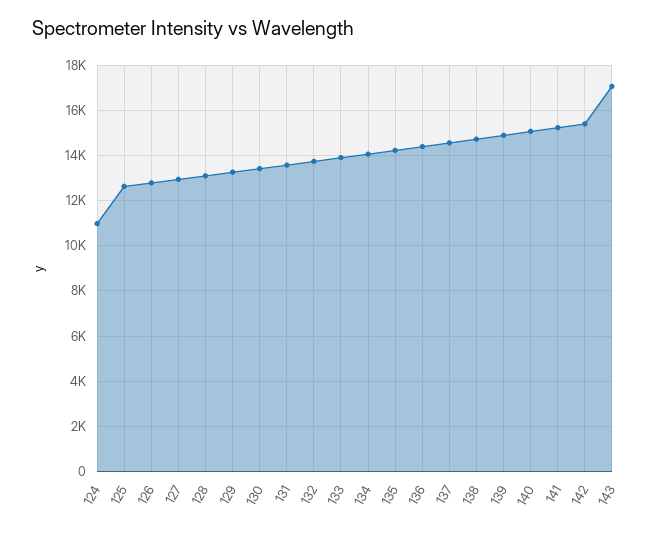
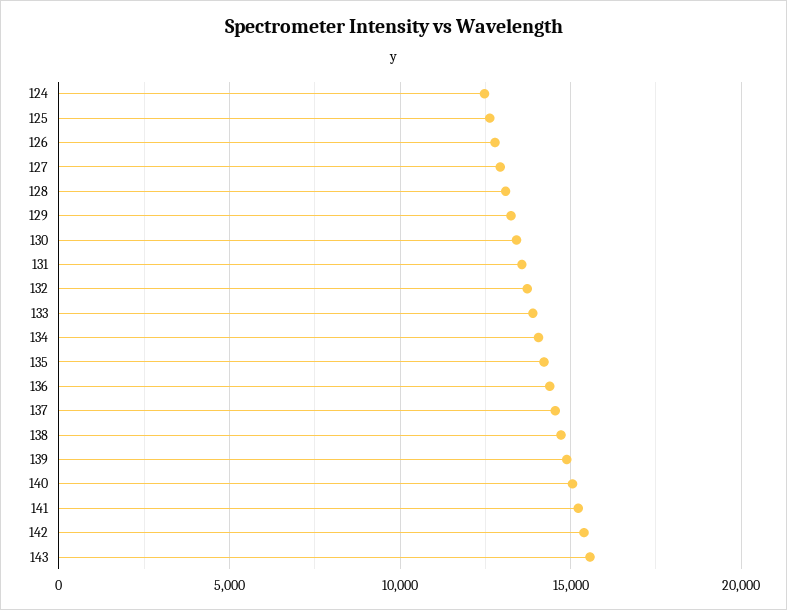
124: 11000 -> 12500
143: 17000 -> 15500

